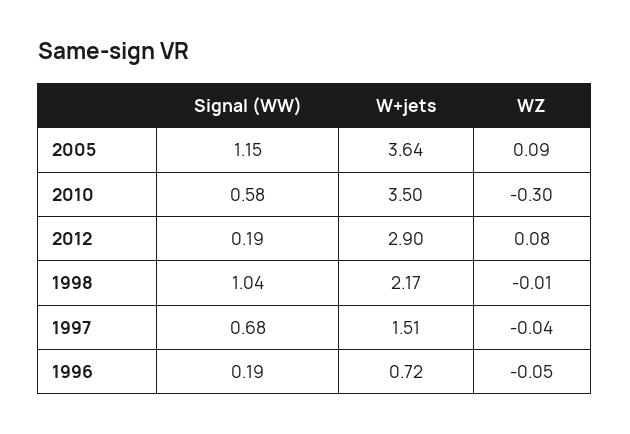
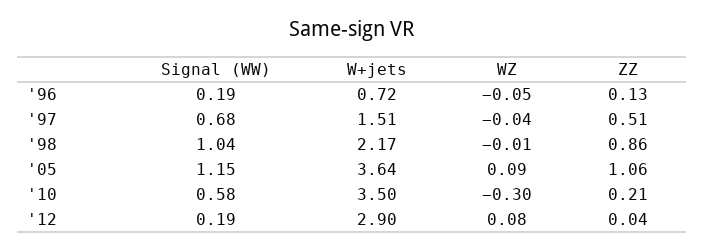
ZZ, 1996: none -> 0.13
ZZ, 1997: none -> 0.51
ZZ, 1998: none -> 0.86
ZZ, 2005: none -> 1.06
ZZ, 2010: none -> 0.21
ZZ, 2012: none -> 0.04

